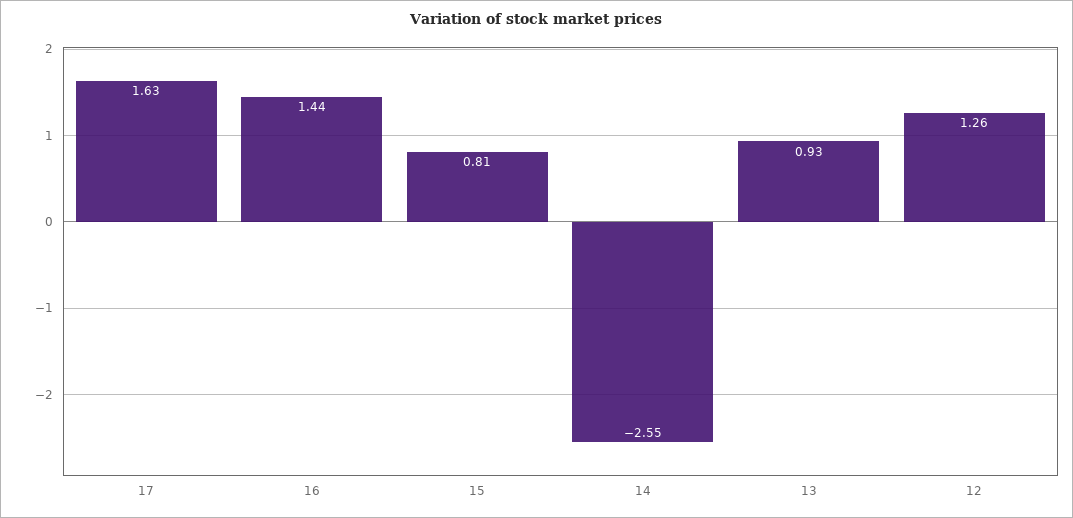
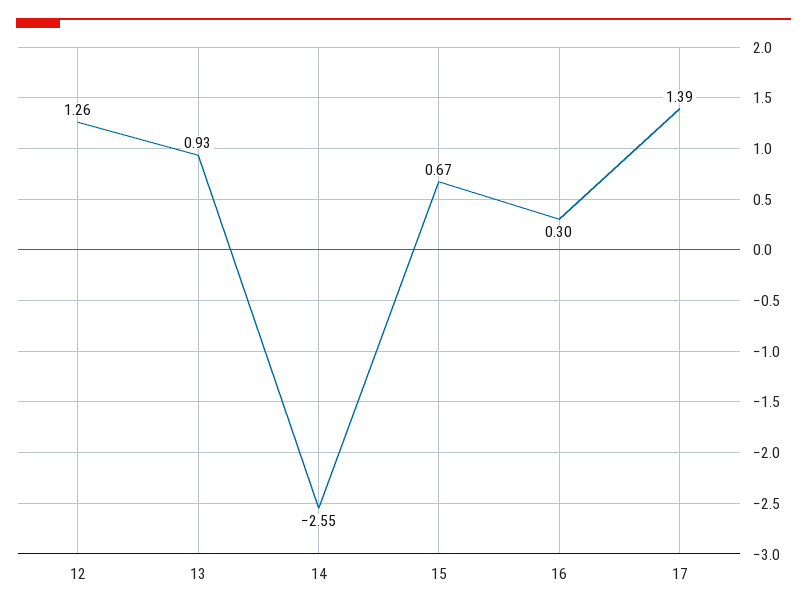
17: 1.63 -> 1.39
16: 1.44 -> 0.3
15: 0.81 -> 0.67

